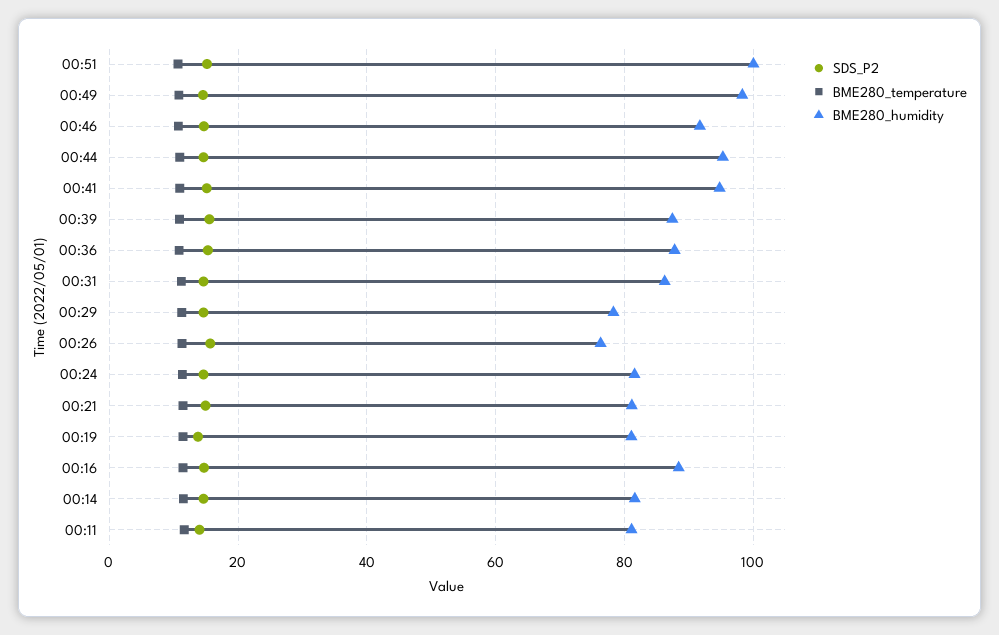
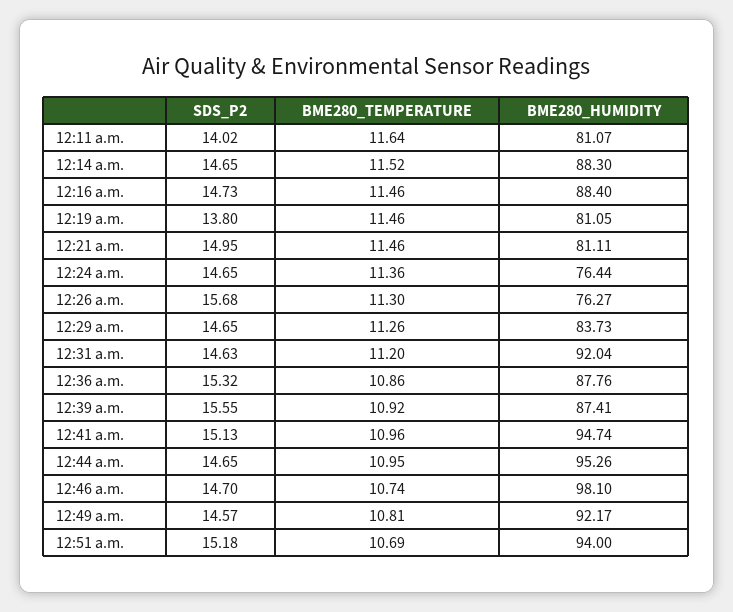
BME280_humidity, 00:51: 100 -> 94
BME280_humidity, 00:49: 98 -> 92.17
BME280_humidity, 00:46: 92 -> 98.1
BME280_humidity, 00:31: 86 -> 92.04
BME280_humidity, 00:29: 78 -> 83.73
BME280_humidity, 00:24: 82 -> 76.44
BME280_humidity, 00:14: 82 -> 88.3

